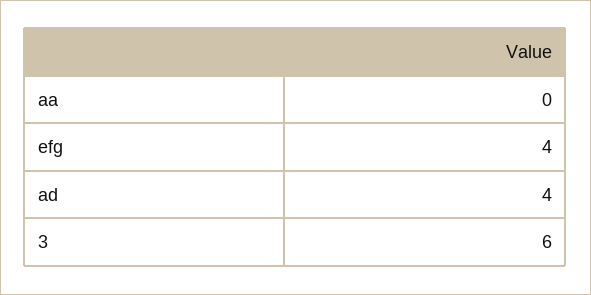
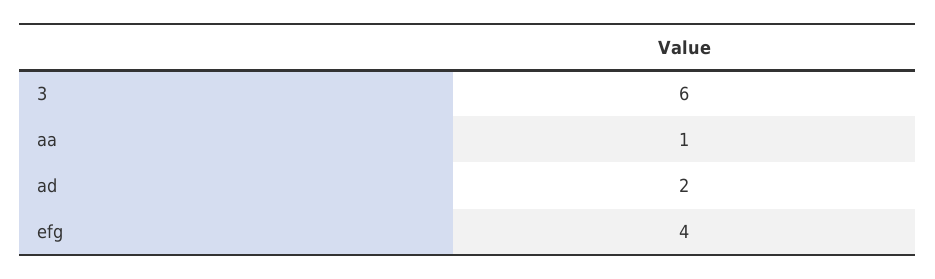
aa: 0 -> 1
ad: 4 -> 2

